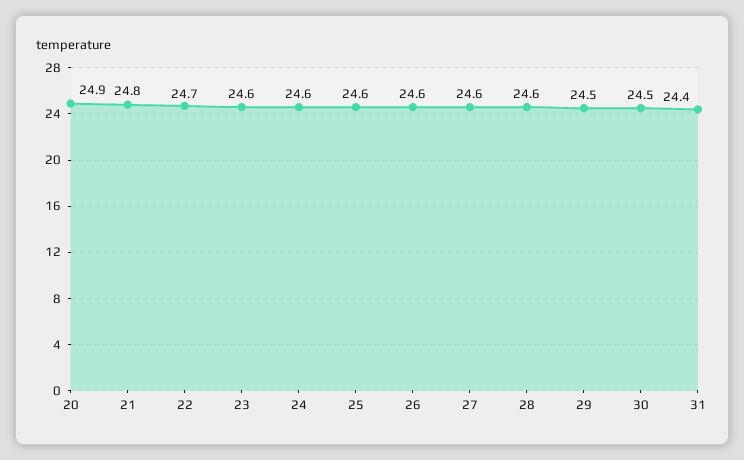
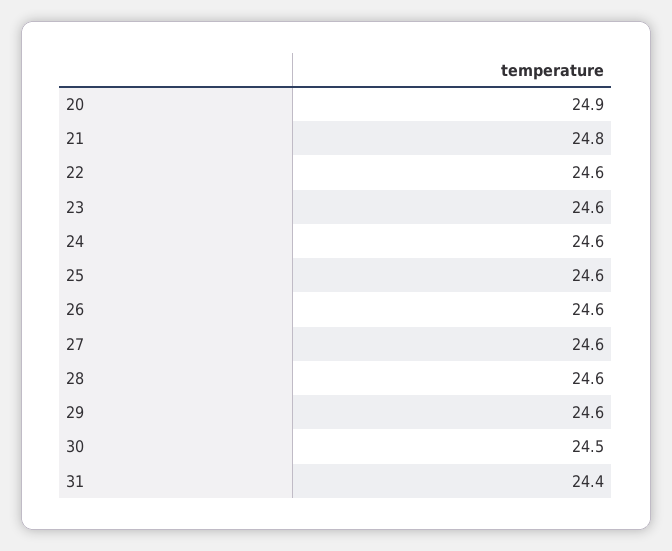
22: 24.7 -> 24.6
29: 24.5 -> 24.6

